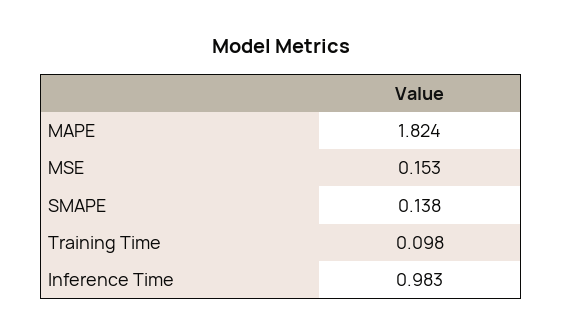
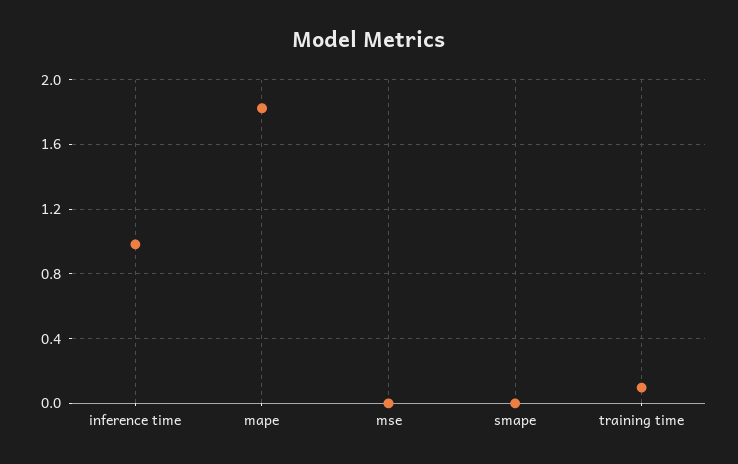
MSE: 0.153 -> 0
SMAPE: 0.138 -> 0

